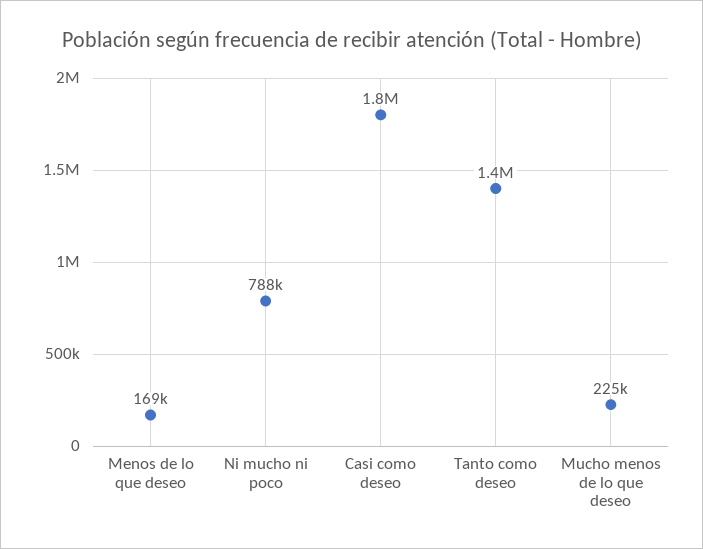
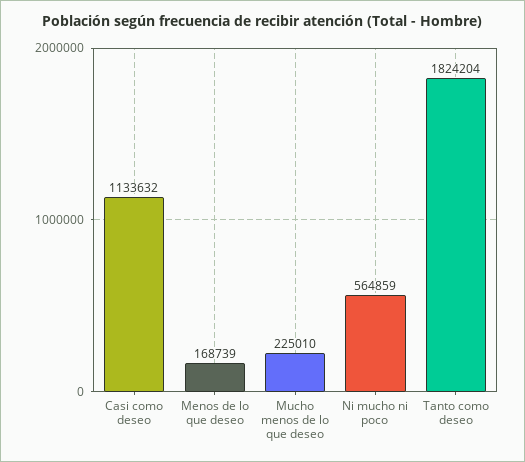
Ni mucho ni poco: 788000 -> 564859
Casi como deseo: 1800000 -> 1133632
Tanto como deseo: 1400000 -> 1824204

